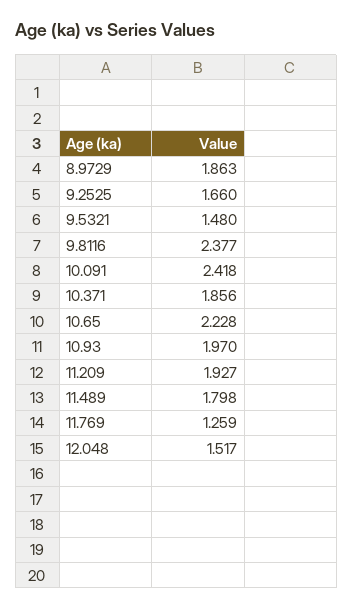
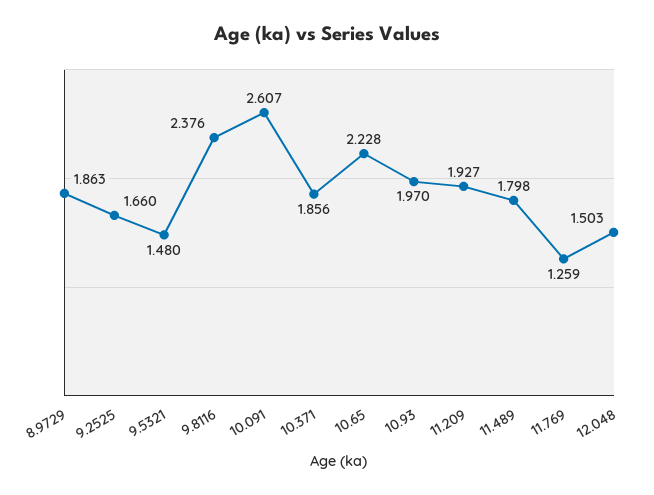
9.8116: 2.377 -> 2.376
10.091: 2.418 -> 2.607
12.048: 1.517 -> 1.503

